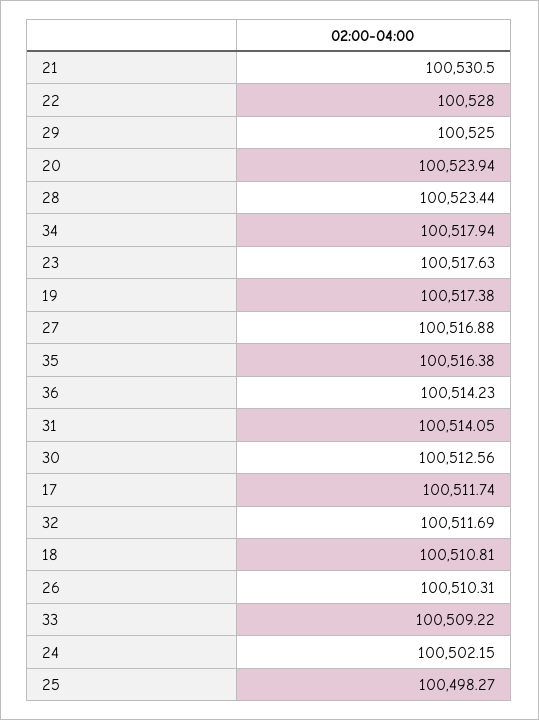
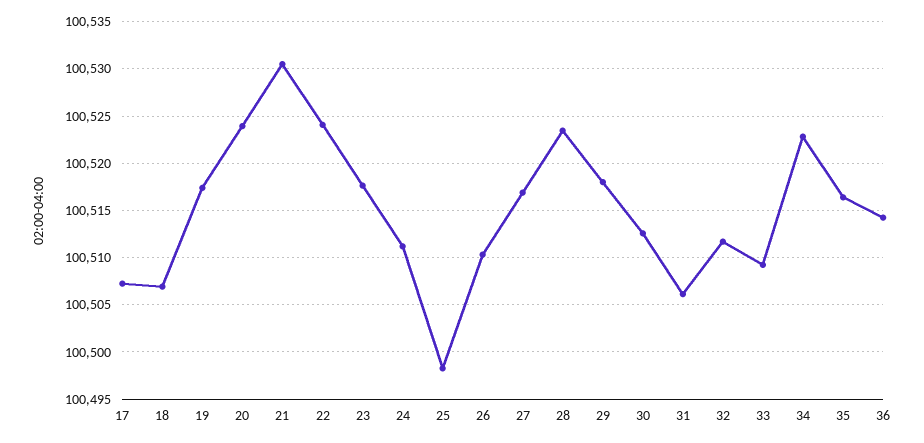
22: 100528 -> 100524
29: 100525 -> 100518
34: 100517.94 -> 100523
31: 100514.05 -> 100506
17: 100511.74 -> 100507
18: 100510.81 -> 100507
24: 100502.15 -> 100511

